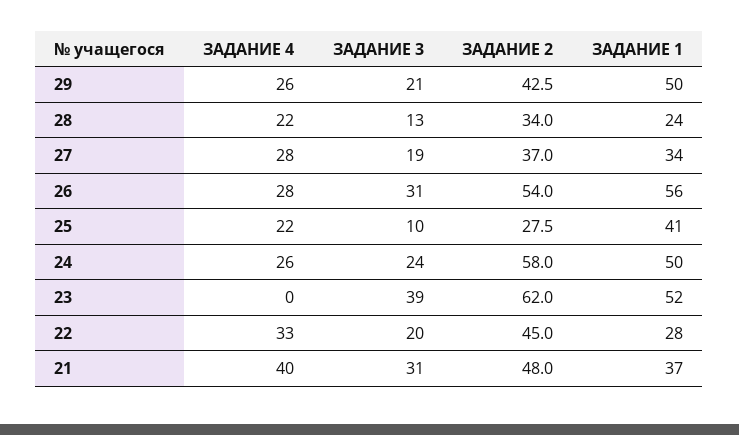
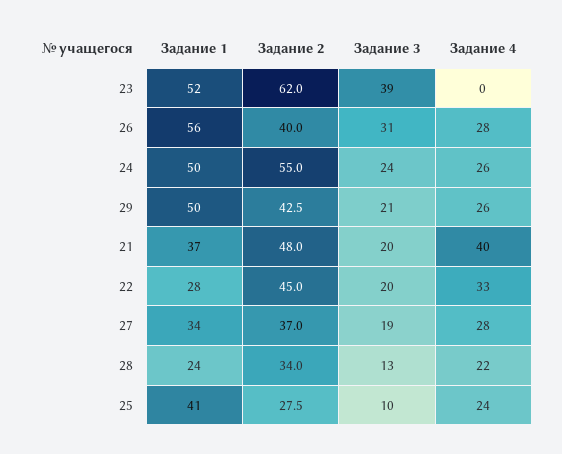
ЗАДАНИЕ 2, 26: 54 -> 40
ЗАДАНИЕ 4, 25: 22 -> 24
ЗАДАНИЕ 2, 24: 58 -> 55
ЗАДАНИЕ 3, 21: 31 -> 20

